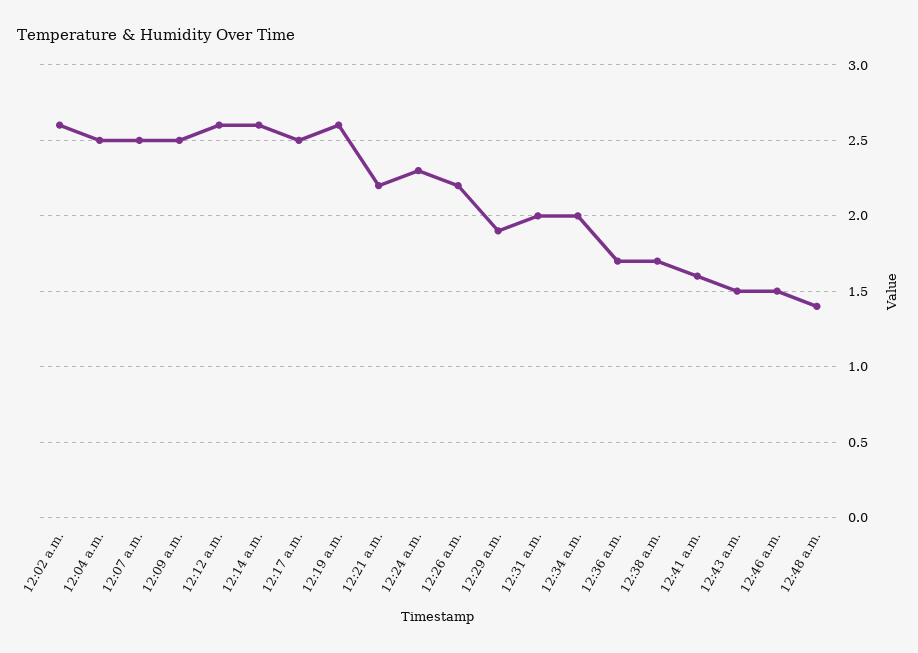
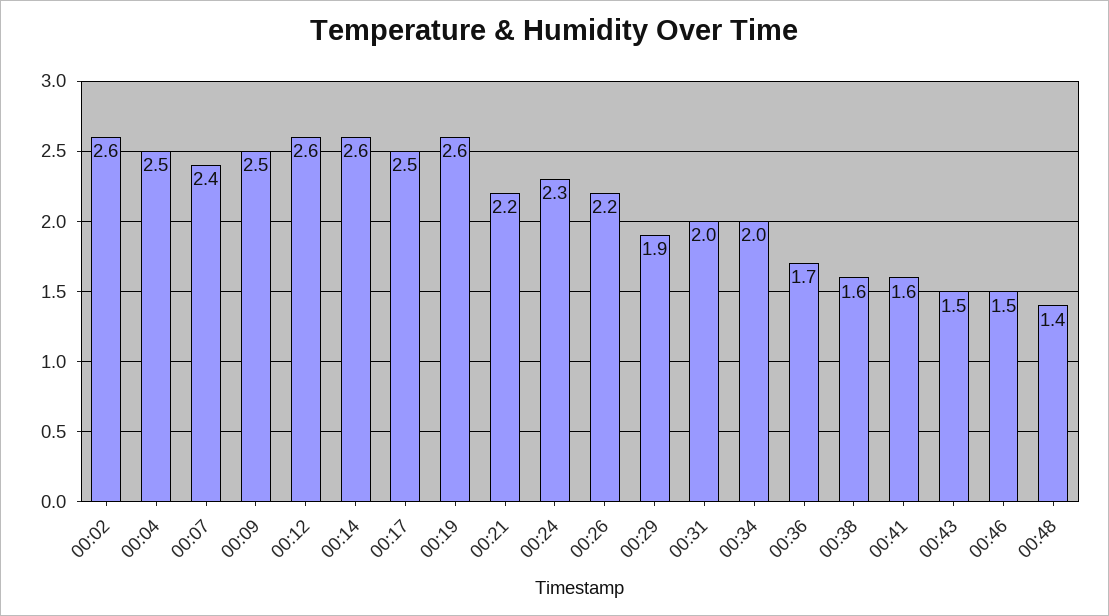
12:07 a.m.: 2.5 -> 2.4
12:38 a.m.: 1.7 -> 1.6

